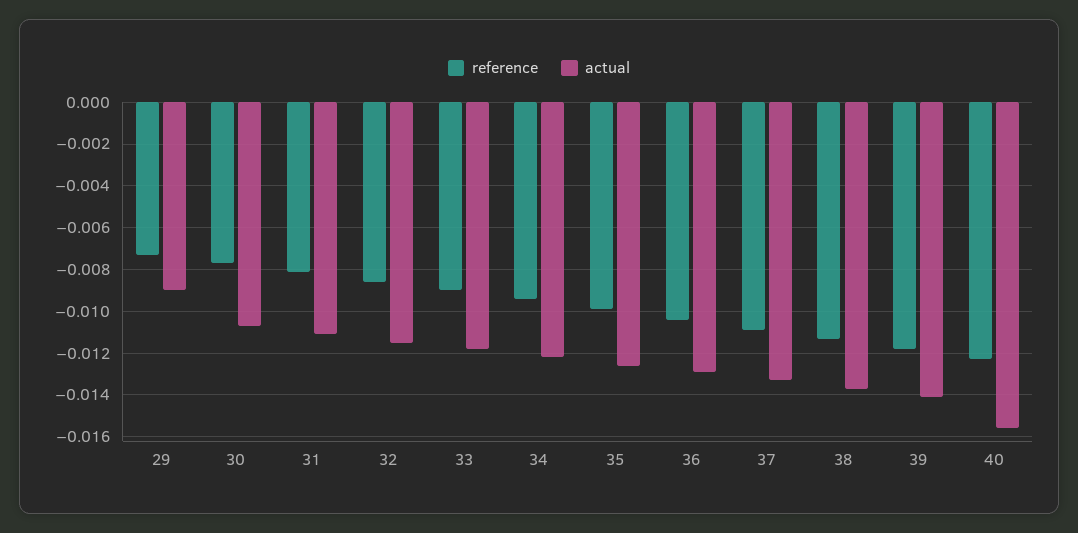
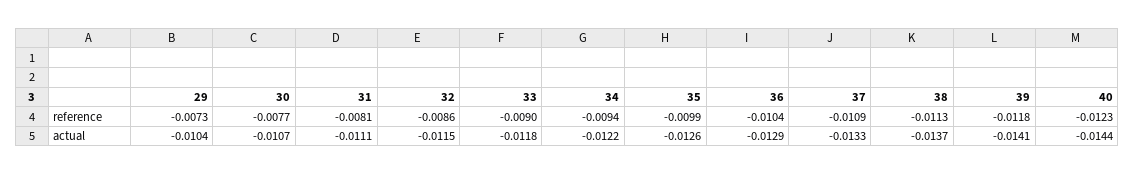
actual, 29: -0.009 -> -0.0104
actual, 40: -0.0155 -> -0.0144

